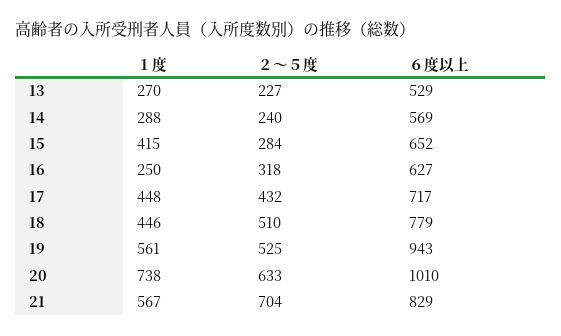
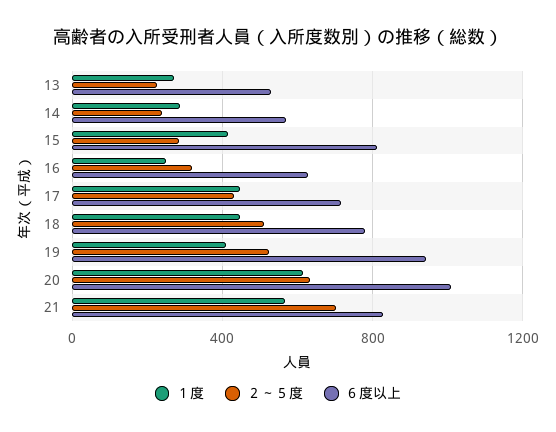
６度以上, 15: 652 -> 800
１度, 19: 561 -> 400
１度, 20: 738 -> 600

